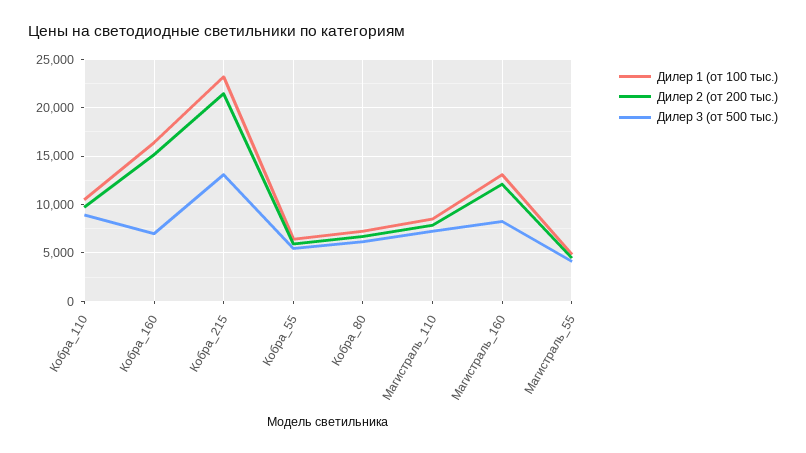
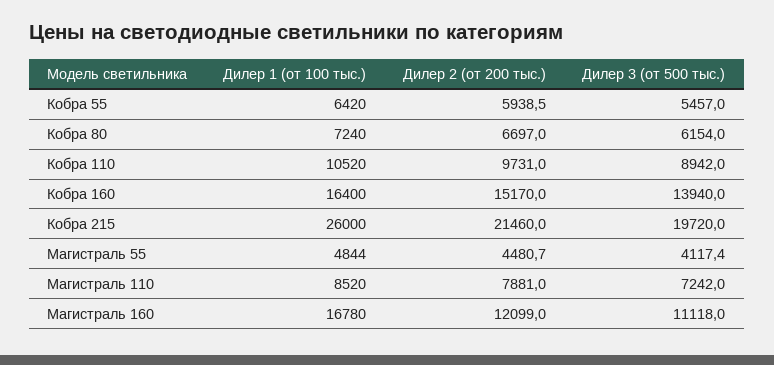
Дилер 3 (от 500 тыс.), Кобра_160: 7000 -> 13940
Дилер 1 (от 100 тыс.), Кобра_215: 23000 -> 26000
Дилер 3 (от 500 тыс.), Кобра_215: 13000 -> 19720
Дилер 1 (от 100 тыс.), Магистраль_160: 13000 -> 16780
Дилер 3 (от 500 тыс.), Магистраль_160: 8000 -> 11118

